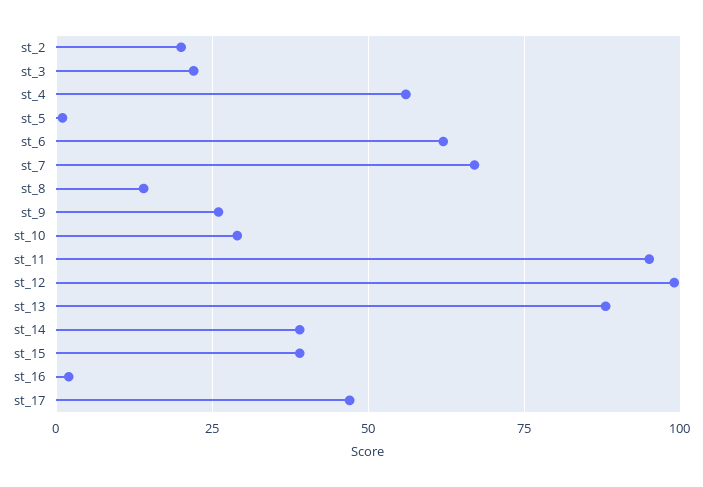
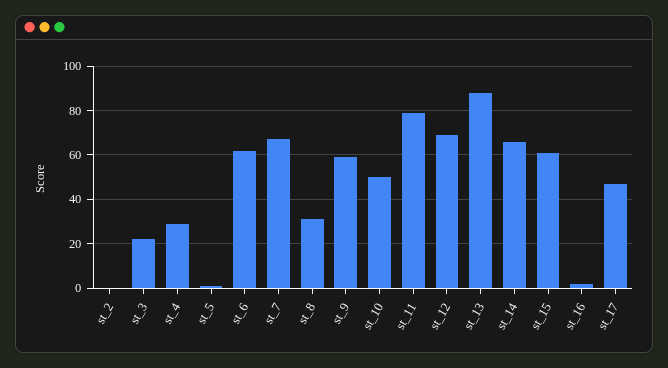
st_2: 20 -> 0
st_4: 55 -> 30
st_8: 15 -> 30
st_9: 25 -> 60
st_10: 30 -> 50
st_11: 95 -> 80
st_12: 100 -> 70
st_14: 40 -> 65
st_15: 40 -> 60

